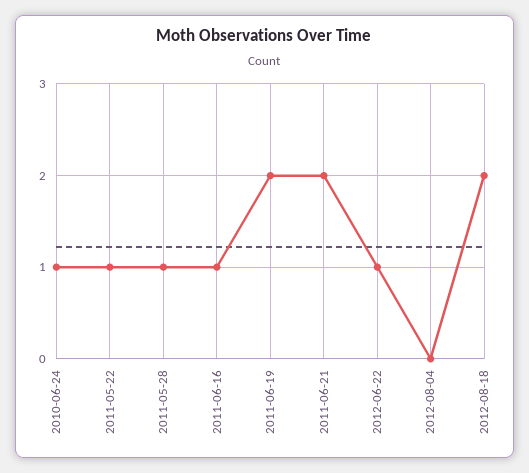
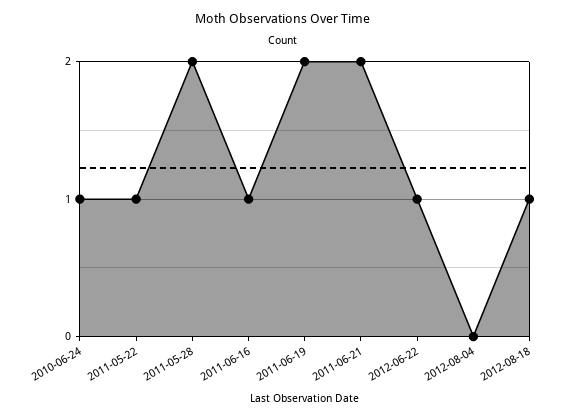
2011-05-28: 1 -> 2
2012-08-18: 2 -> 1

